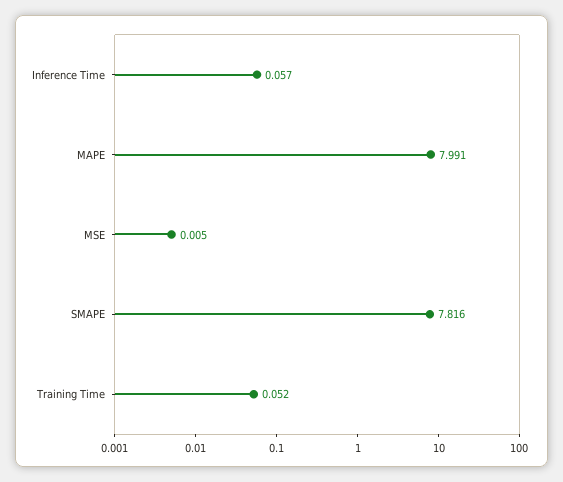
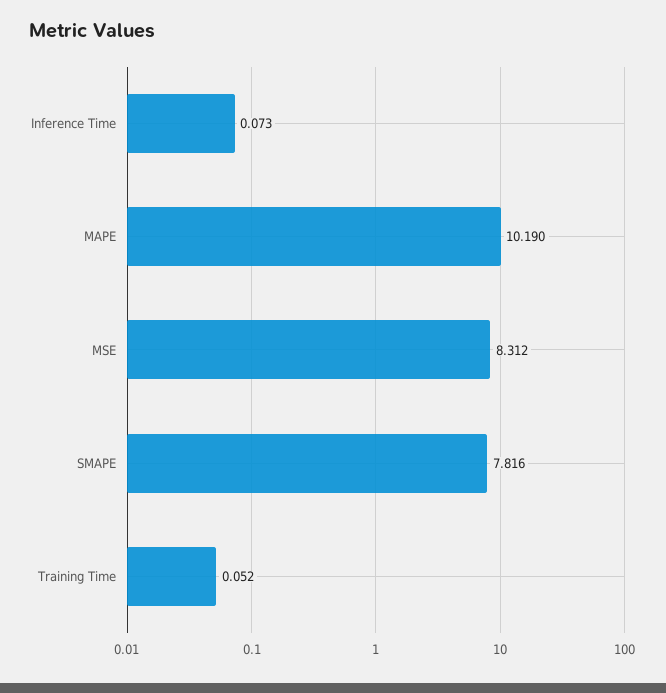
Inference Time: 0.057 -> 0.073
MAPE: 7.991 -> 10.19
MSE: 0.005 -> 8.312

